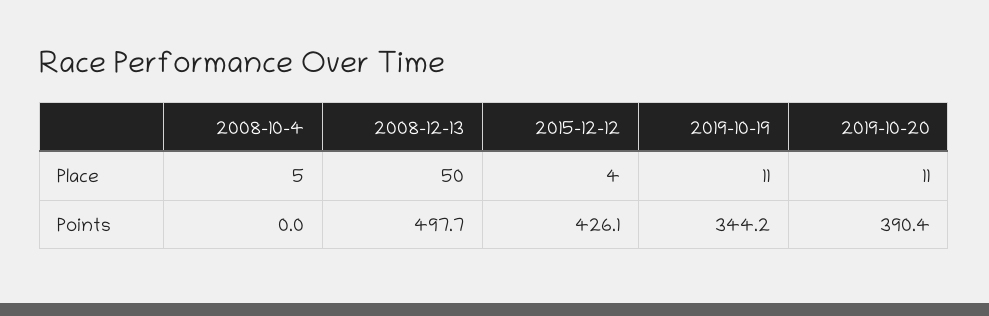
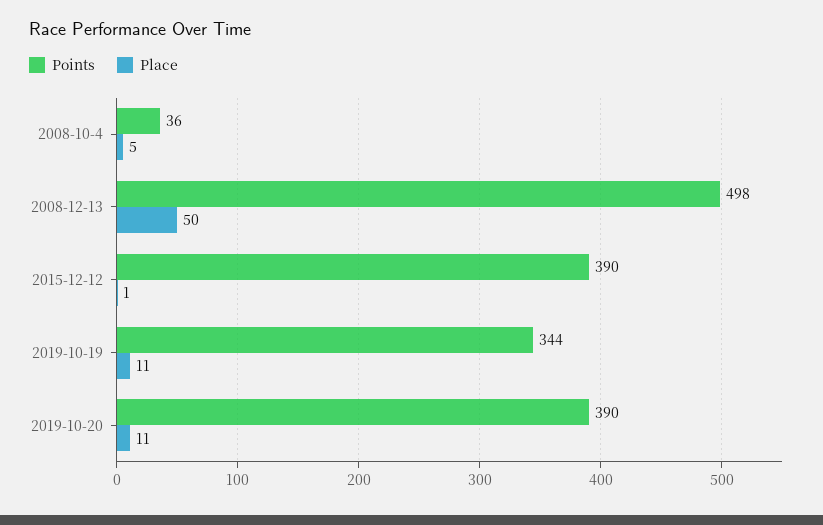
Place, 2015-12-12: 4 -> 1
Points, 2008-10-4: 0 -> 36
Points, 2015-12-12: 426.1 -> 390

